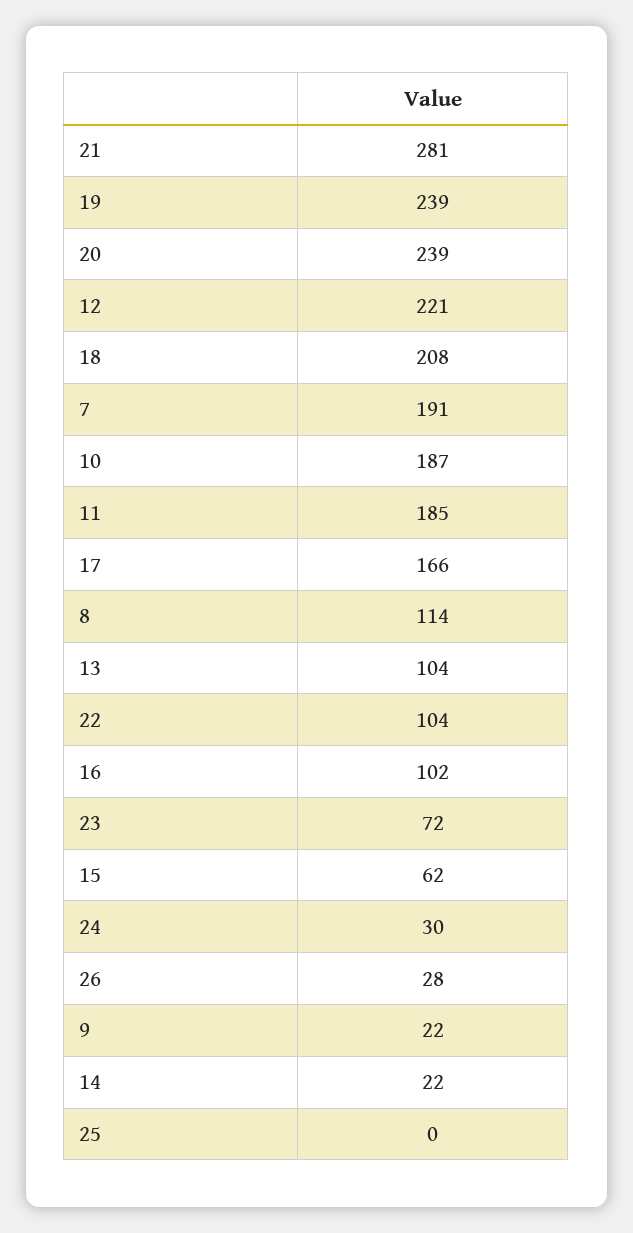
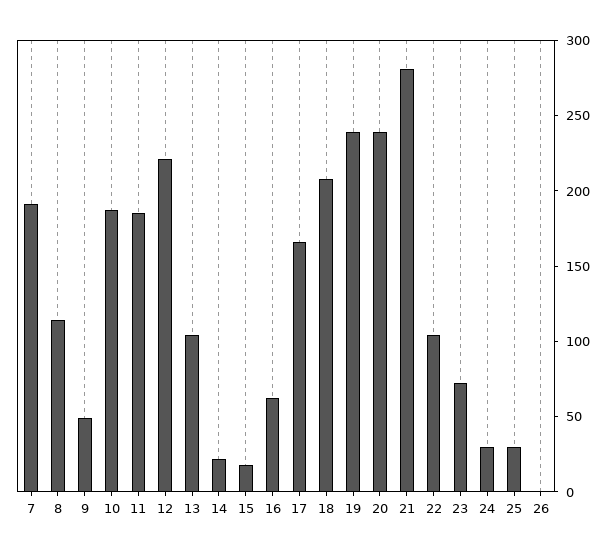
16: 102 -> 60
15: 62 -> 20
26: 28 -> 0
9: 22 -> 50
25: 0 -> 30

